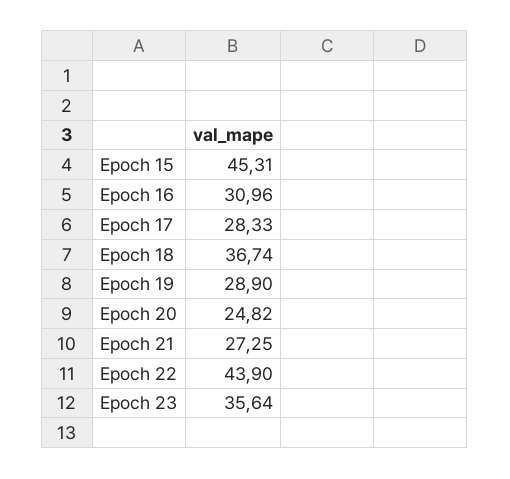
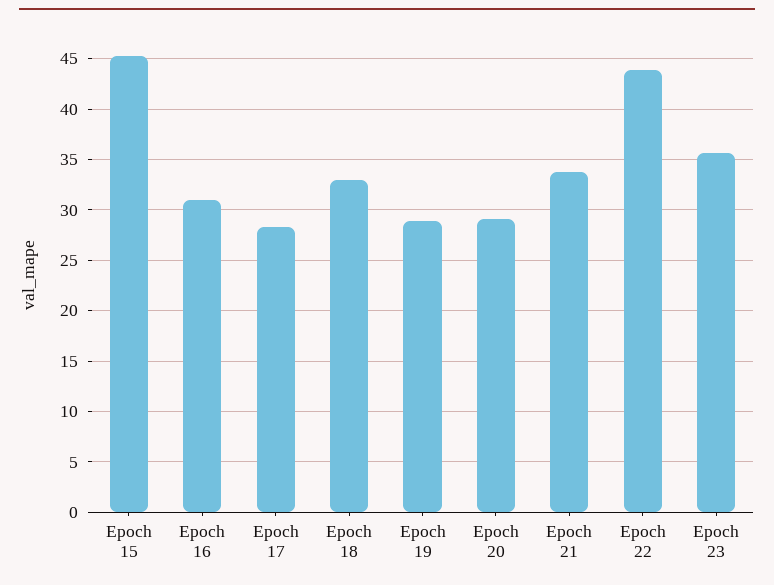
Epoch 18: 36.74 -> 33
Epoch 20: 24.82 -> 29
Epoch 21: 27.25 -> 34

